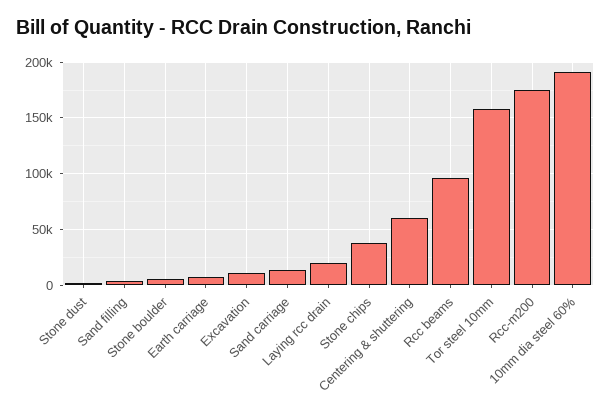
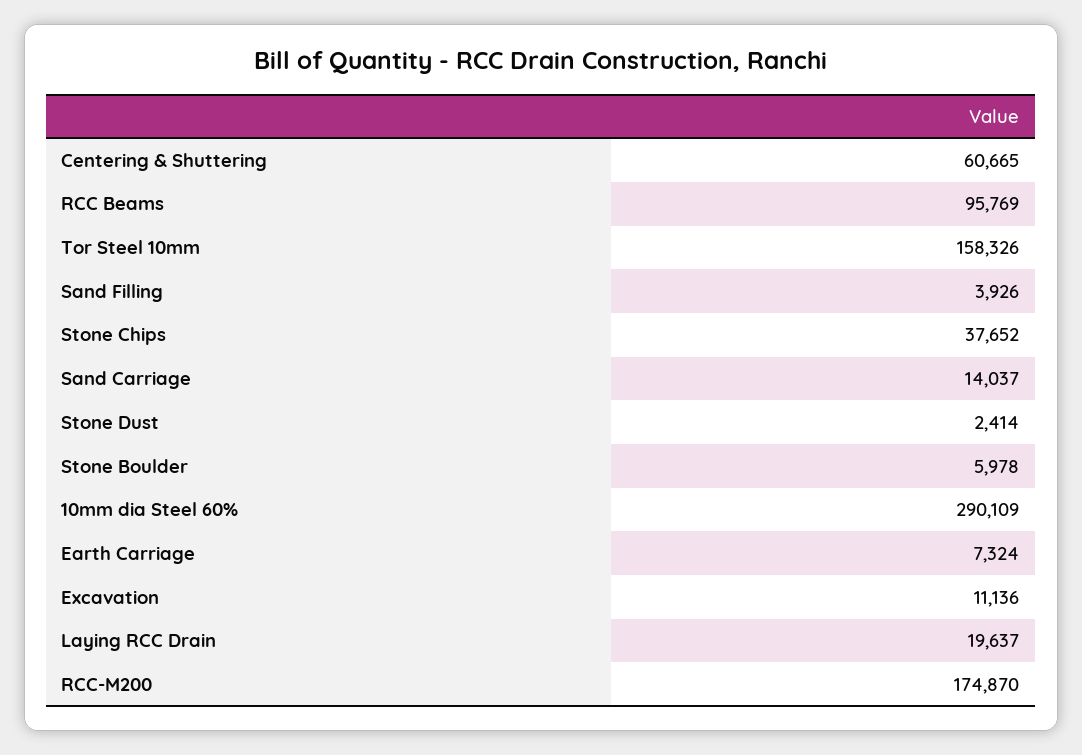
10mm dia steel 60%: 190000 -> 290109

